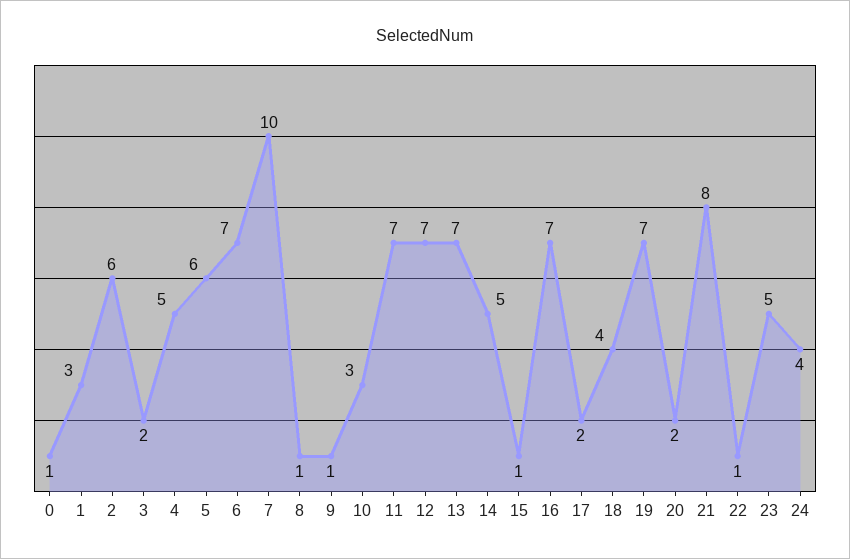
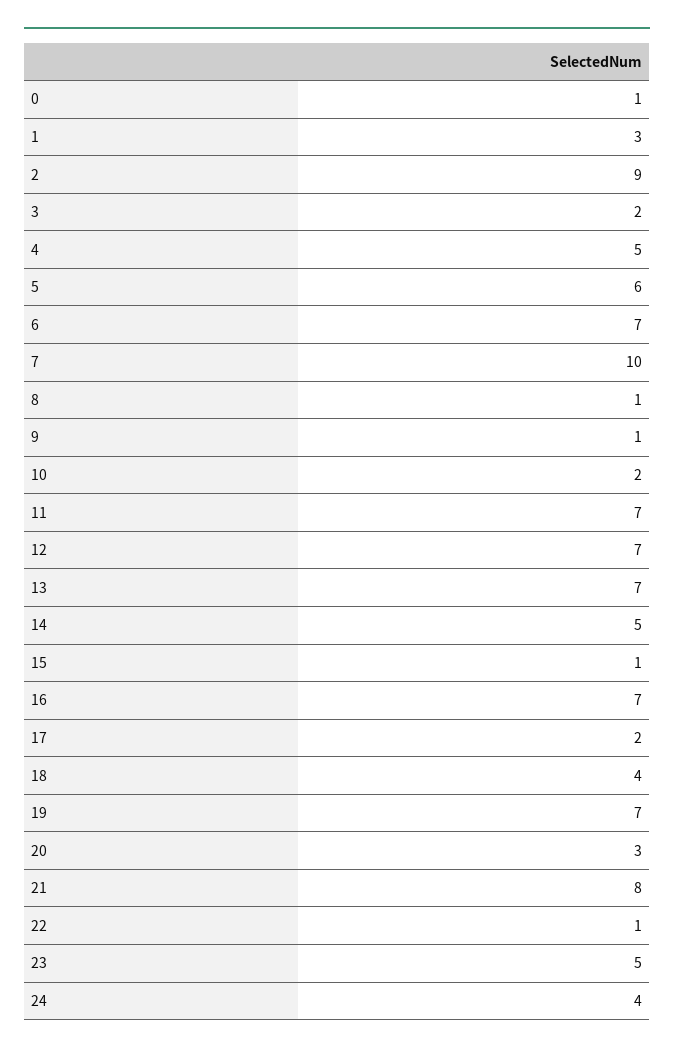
2: 6 -> 9
10: 3 -> 2
20: 2 -> 3

